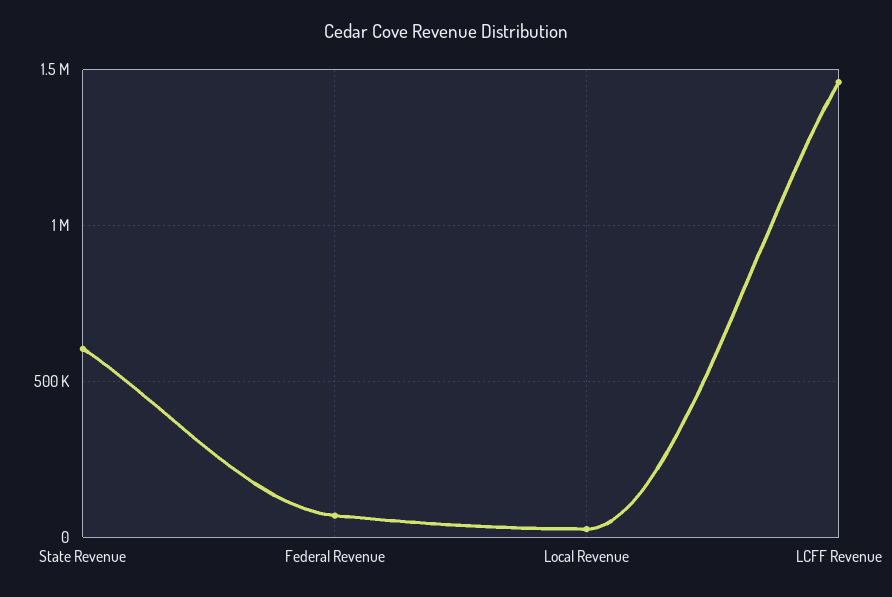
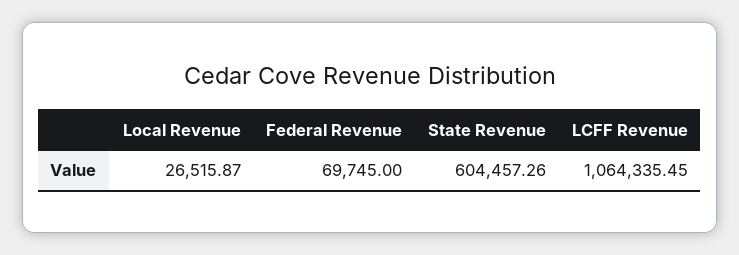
LCFF Revenue: 1450000 -> 1064335.45

